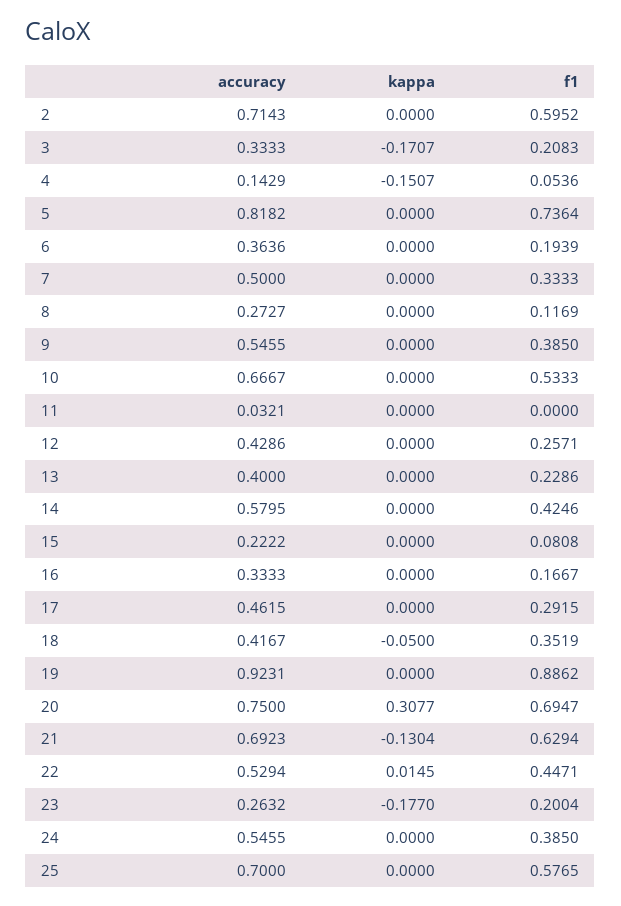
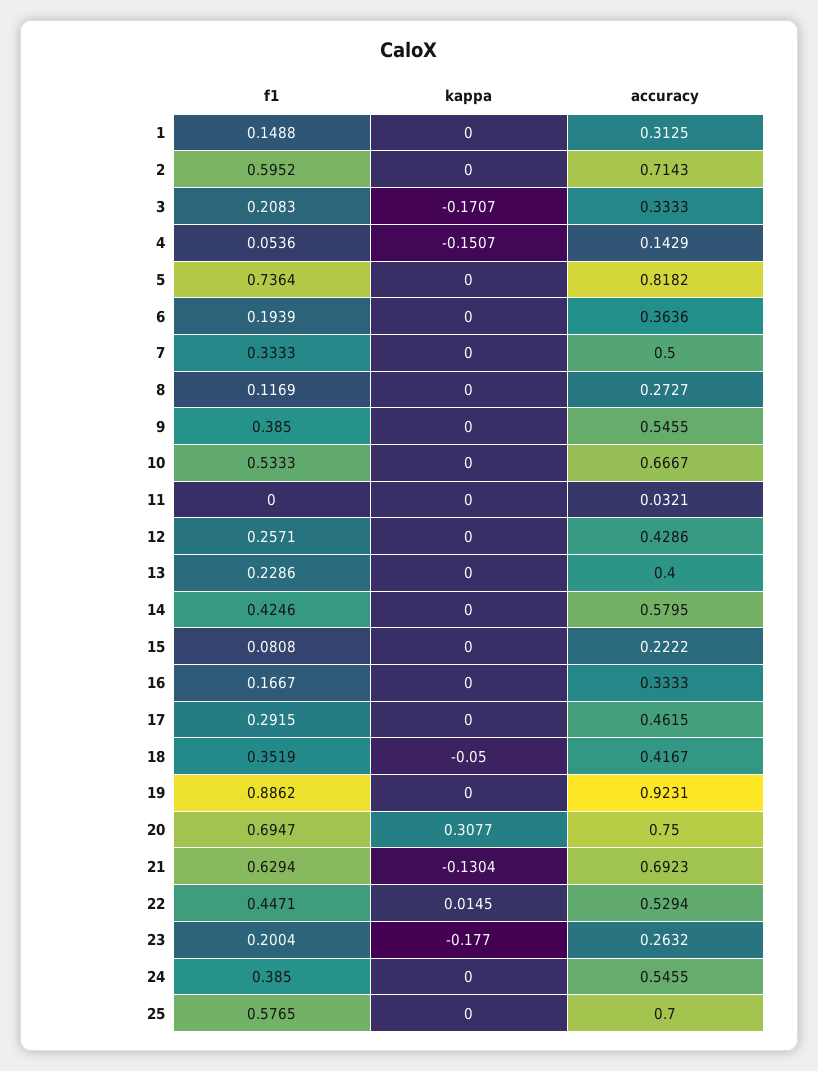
f1, 1: none -> 0.1488
kappa, 1: none -> 0
accuracy, 1: none -> 0.3125

